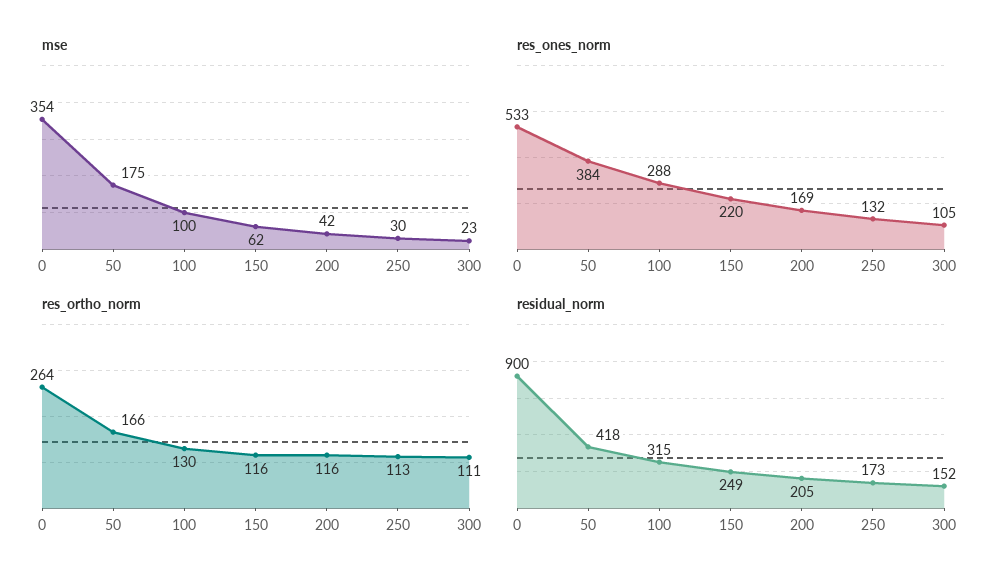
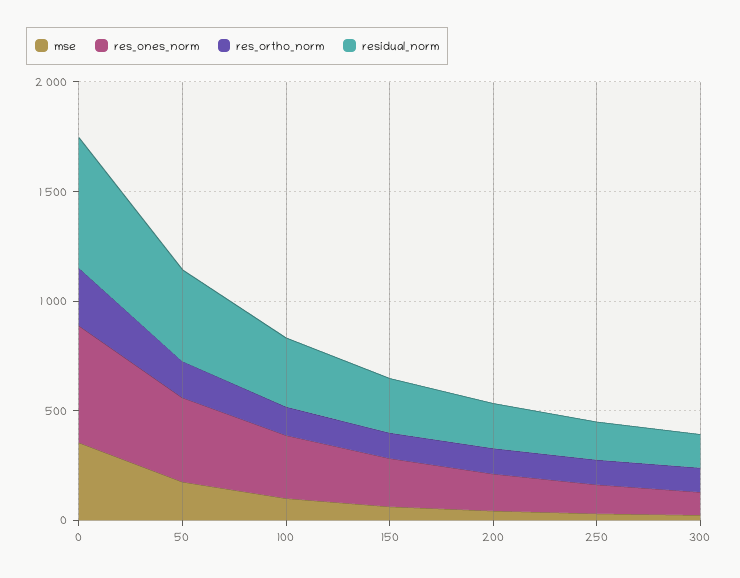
residual_norm, 0: 900 -> 600

